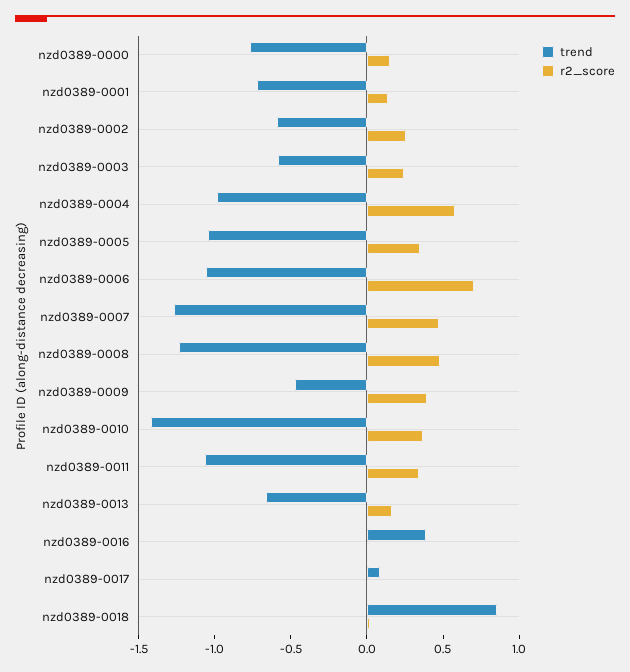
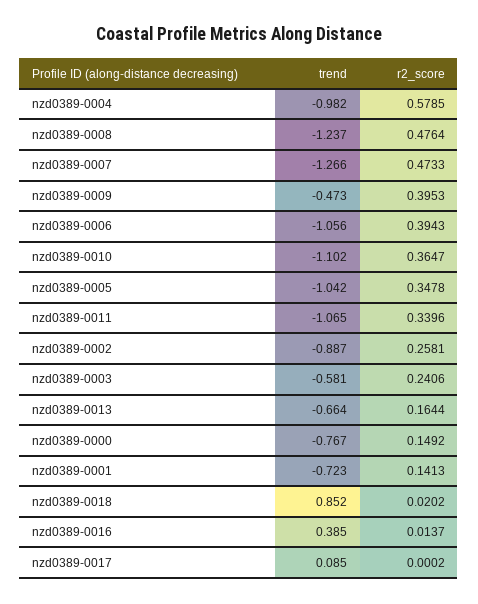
trend, nzd0389-0002: -0.6 -> -0.887
r2_score, nzd0389-0006: 0.7 -> 0.3943
trend, nzd0389-0010: -1.4 -> -1.102

